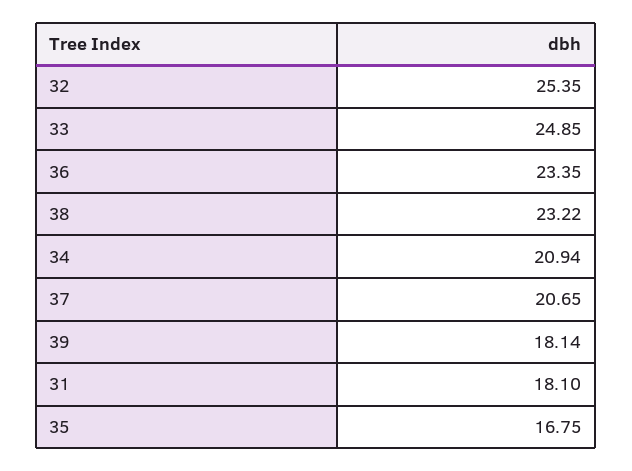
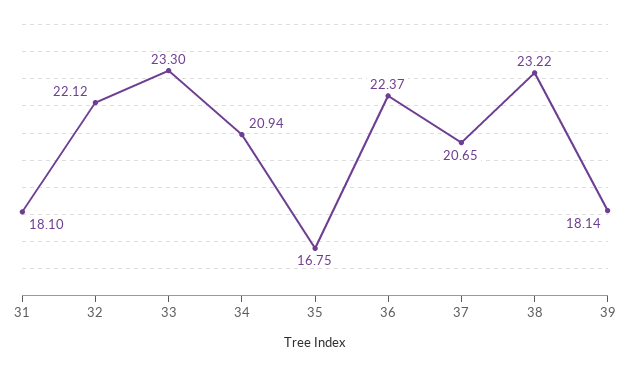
32: 25.35 -> 22.12
33: 24.85 -> 23.3
36: 23.35 -> 22.37

